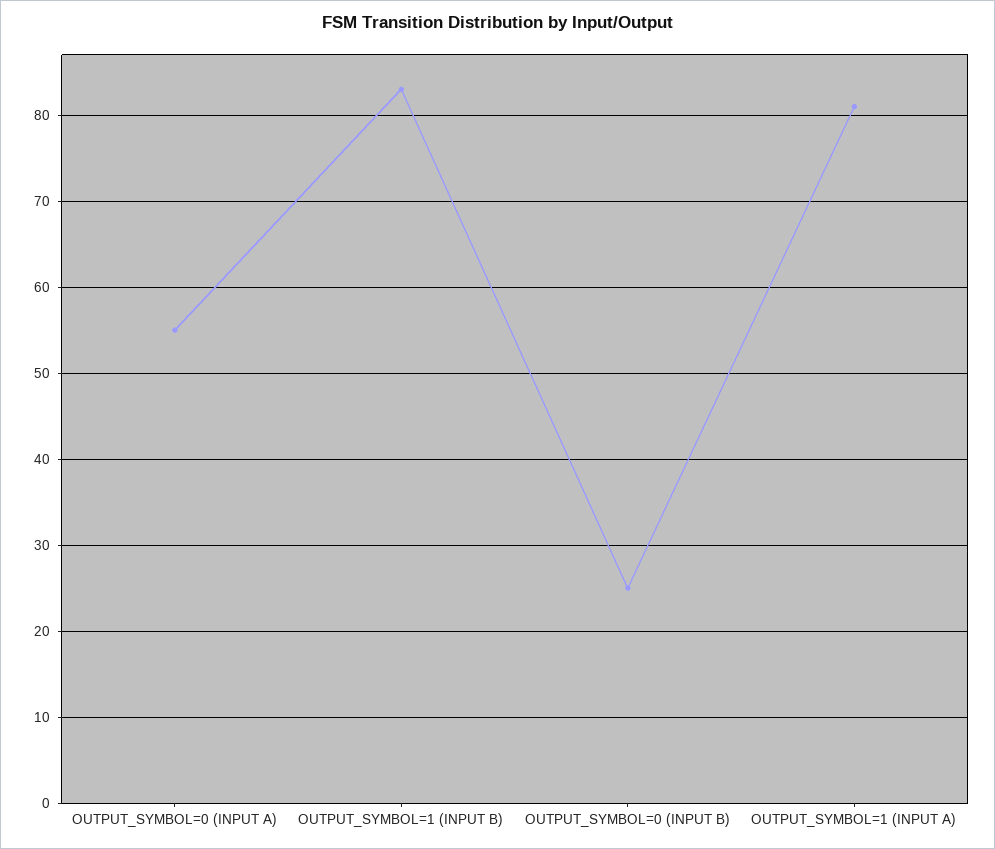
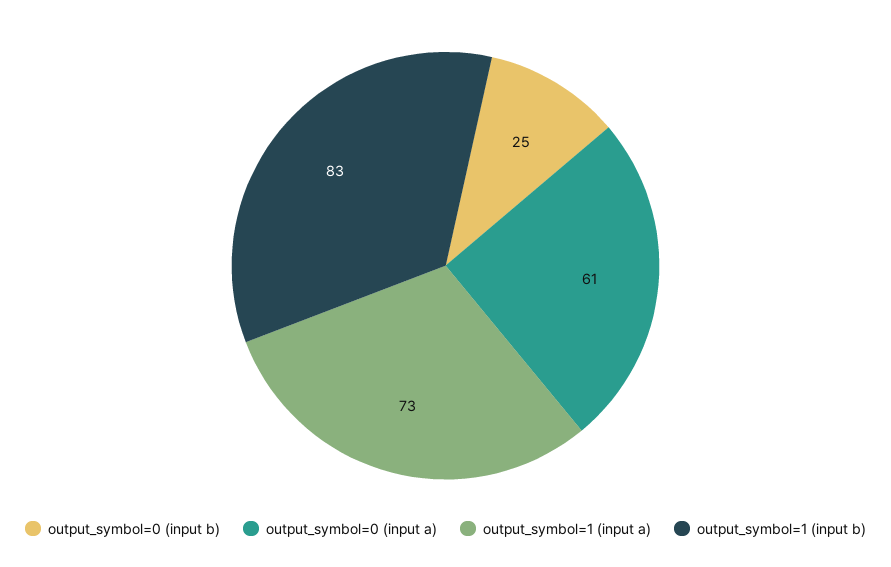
OUTPUT_SYMBOL=0 (INPUT A): 55 -> 61
OUTPUT_SYMBOL=1 (INPUT A): 81 -> 73

